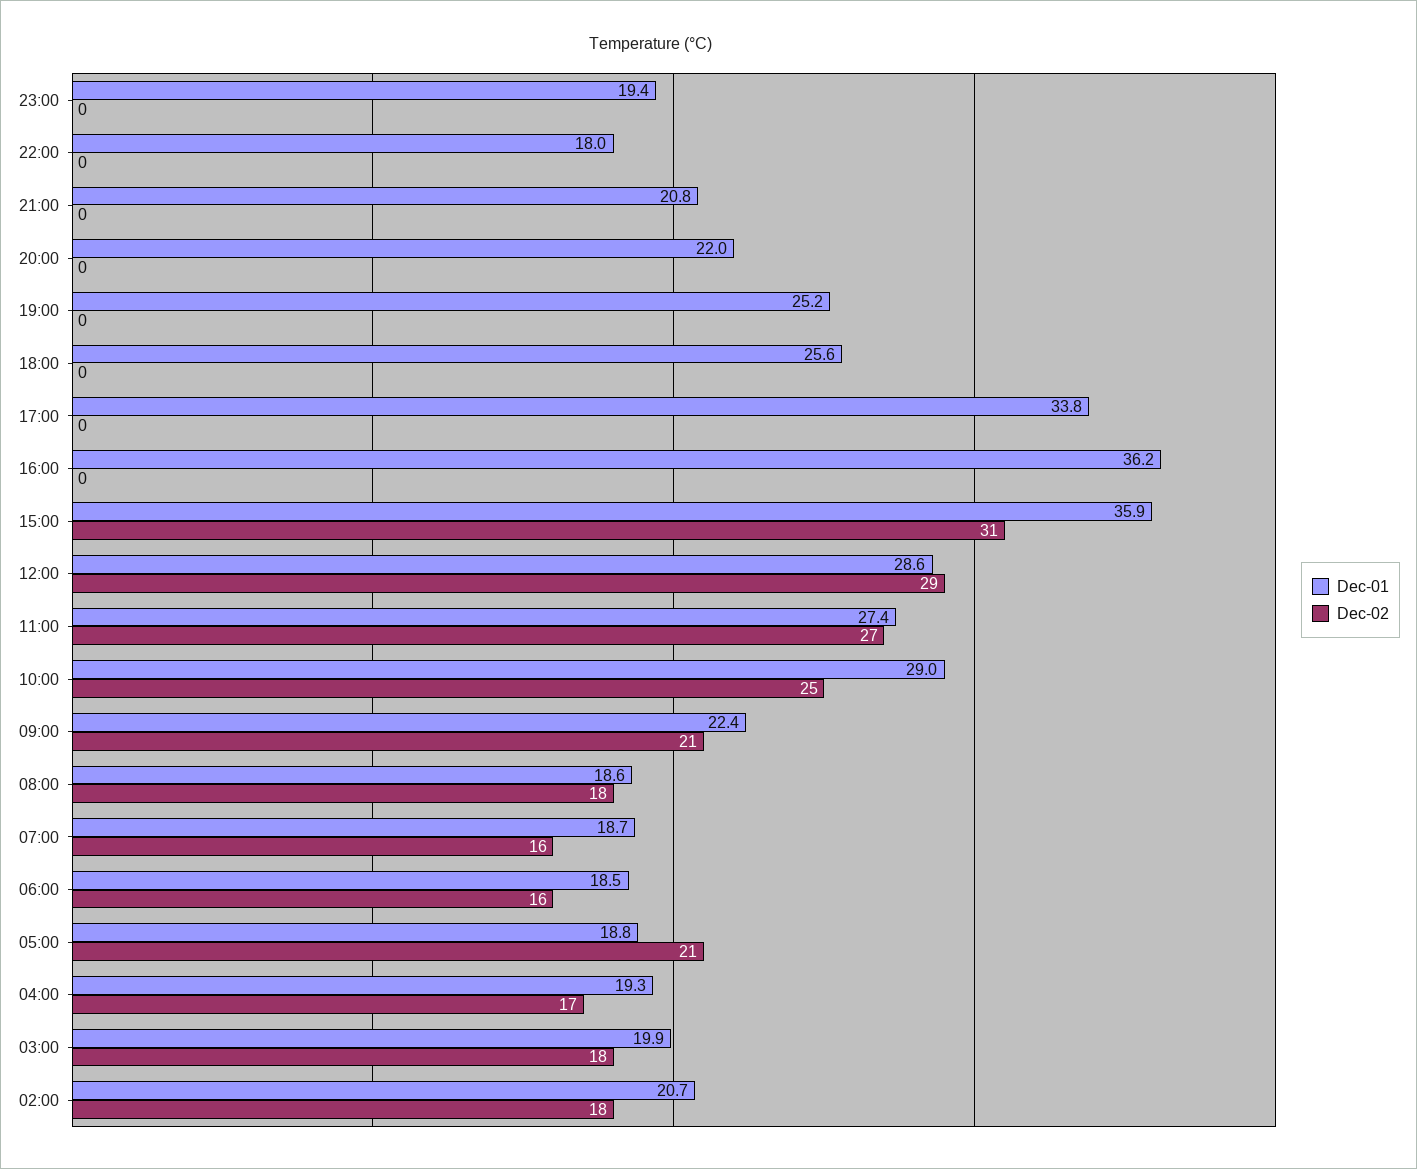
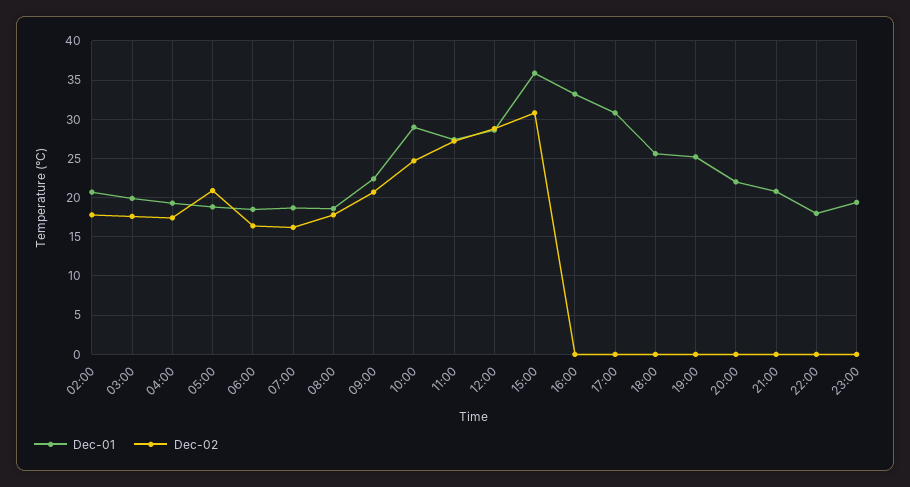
Dec-01, 17:00: 33.8 -> 31
Dec-01, 16:00: 36.2 -> 33

